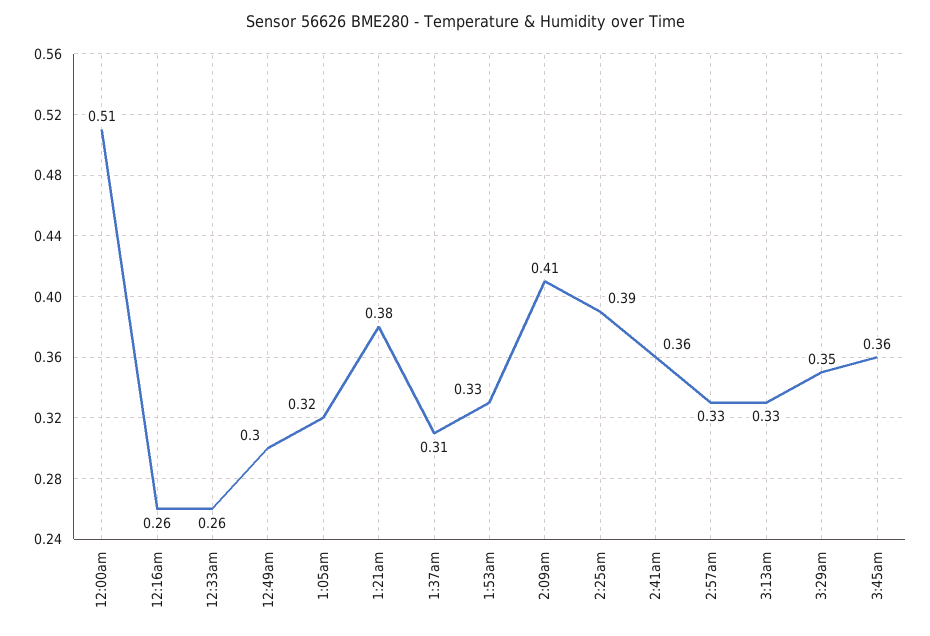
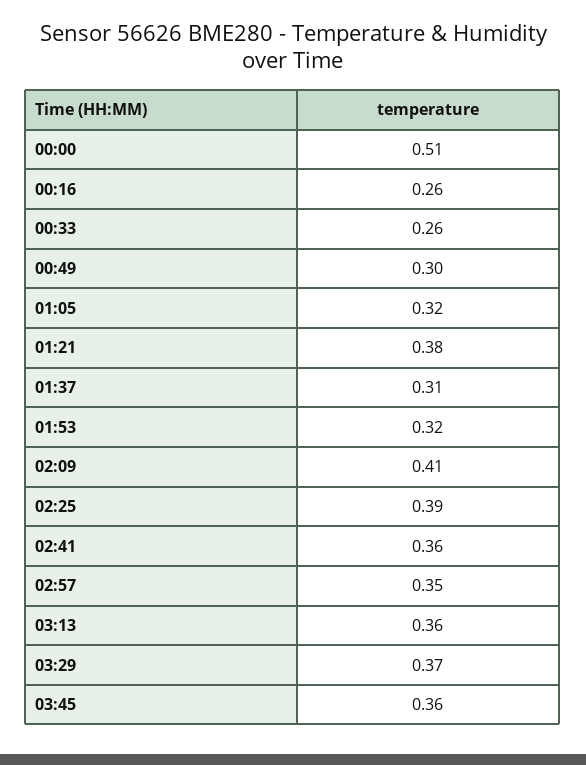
1:53am: 0.33 -> 0.32
2:57am: 0.33 -> 0.35
3:13am: 0.33 -> 0.36
3:29am: 0.35 -> 0.37

